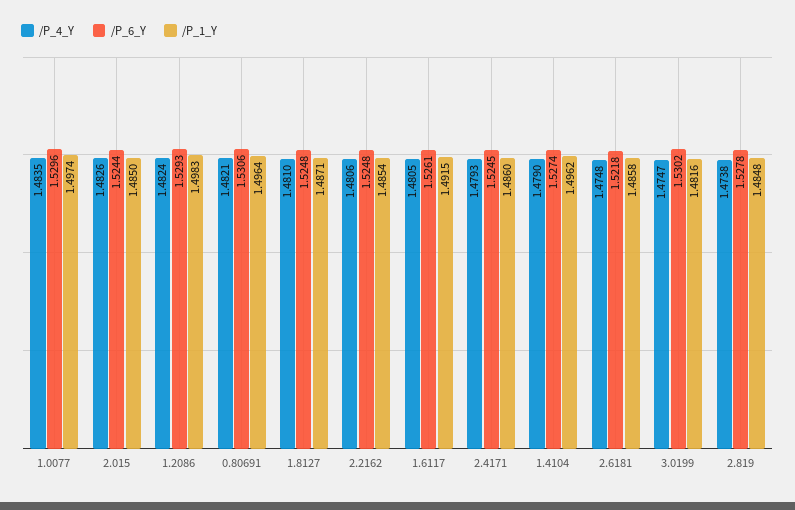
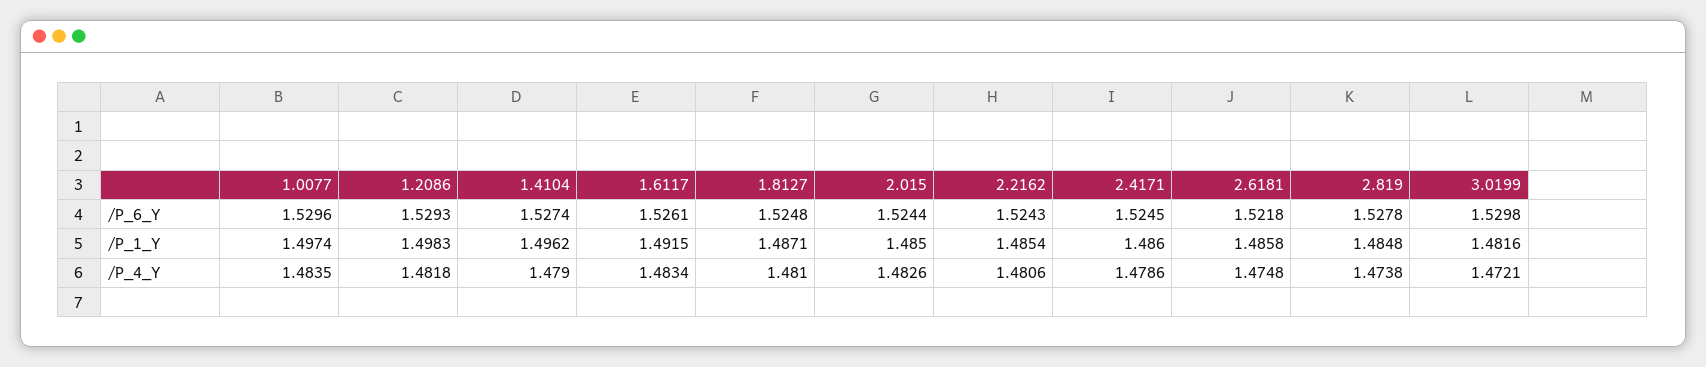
/P_4_Y, 1.2086: 1.4824 -> 1.4818
/P_4_Y, 0.80691: 1.4821 -> none
/P_6_Y, 0.80691: 1.5306 -> none
/P_1_Y, 0.80691: 1.4964 -> none
/P_6_Y, 2.2162: 1.5248 -> 1.5243
/P_4_Y, 1.6117: 1.4805 -> 1.4834
/P_4_Y, 2.4171: 1.4793 -> 1.4786
/P_4_Y, 3.0199: 1.4747 -> 1.4721
/P_6_Y, 3.0199: 1.5302 -> 1.5298

